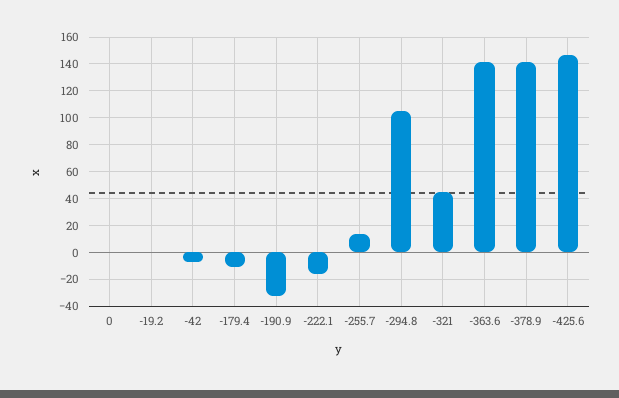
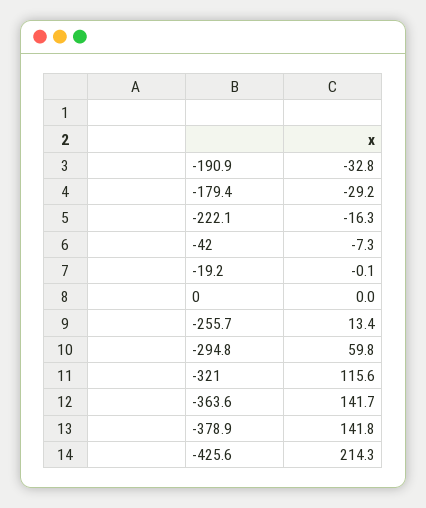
-179.4: -10 -> -29.2
-294.8: 105 -> 59.8
-321: 45 -> 115.6
-425.6: 145 -> 214.3

